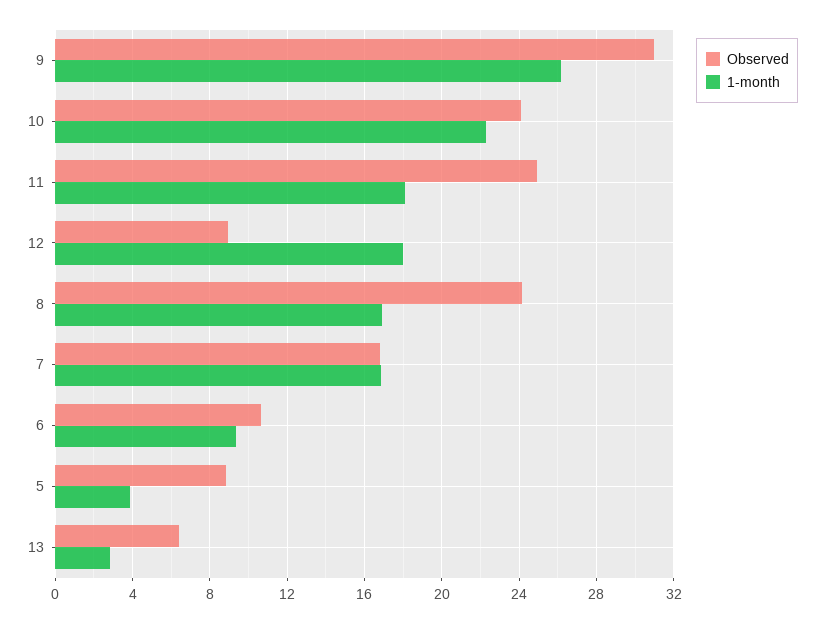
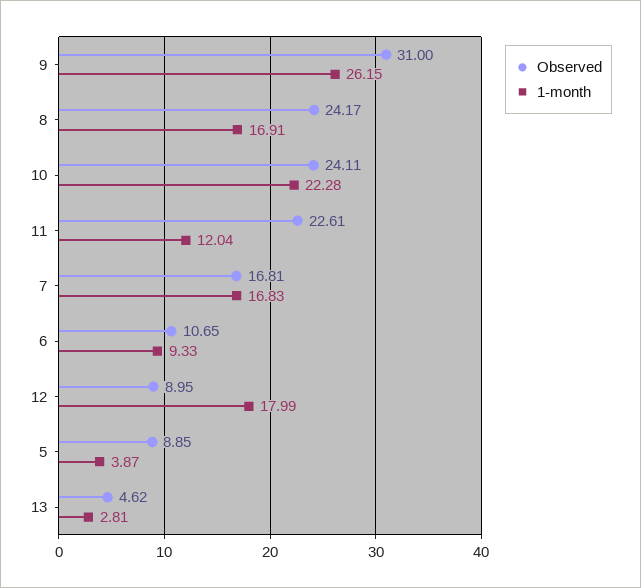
Observed, 11: 25 -> 22.61
1-month, 11: 18 -> 12.04
Observed, 13: 6.5 -> 4.62

